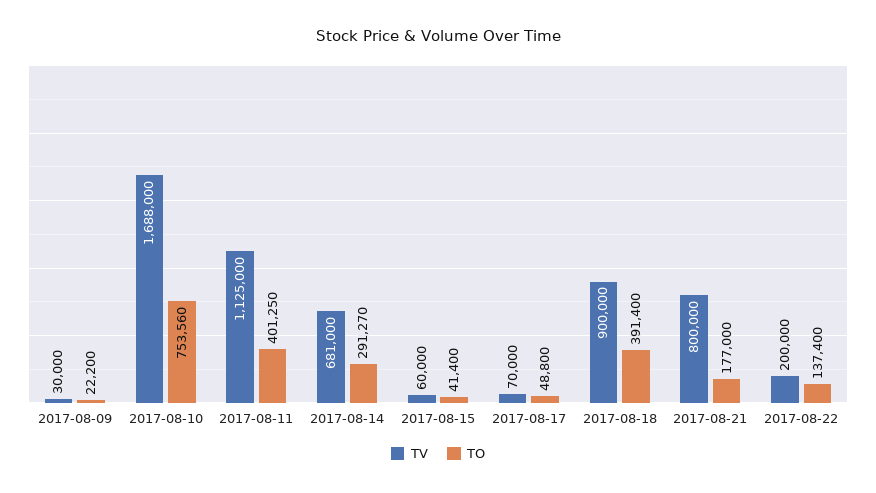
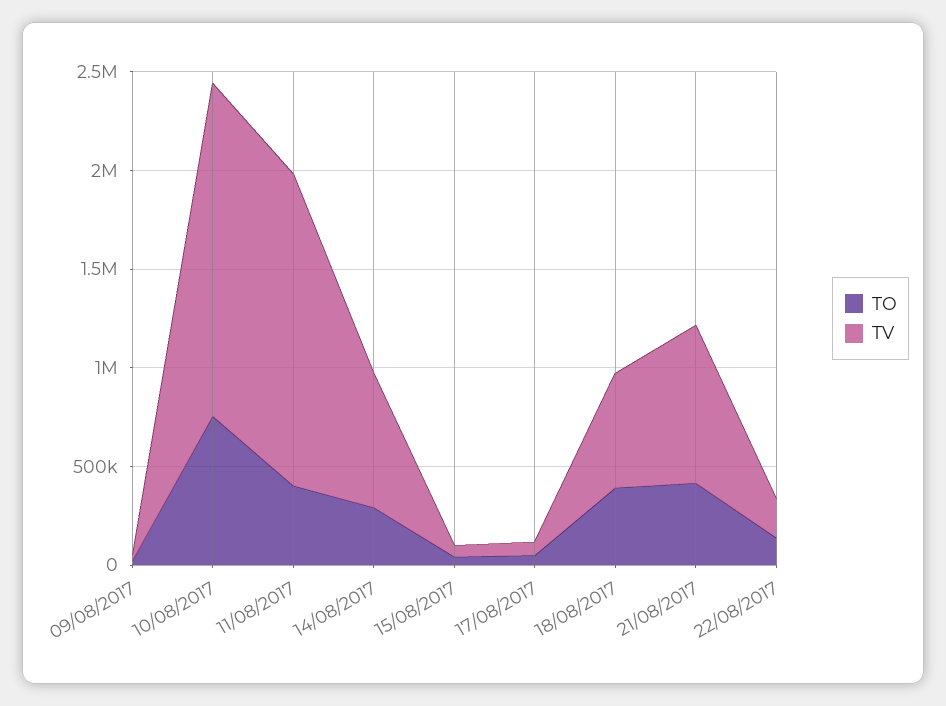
TV, 2017-08-11: 1125000 -> 1600000
TV, 2017-08-18: 900000 -> 600000
TO, 2017-08-21: 177000 -> 400000

